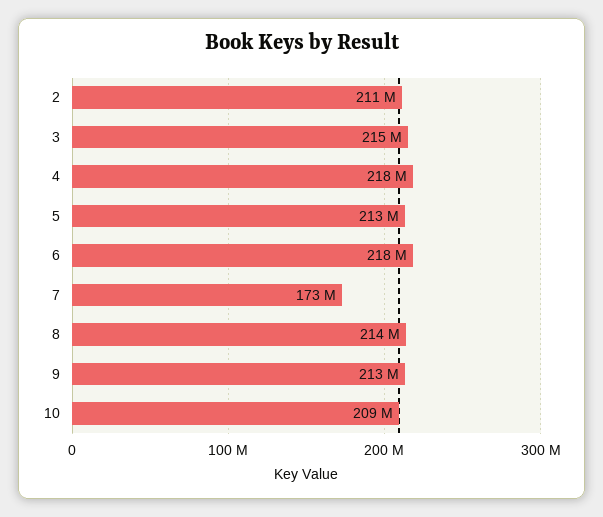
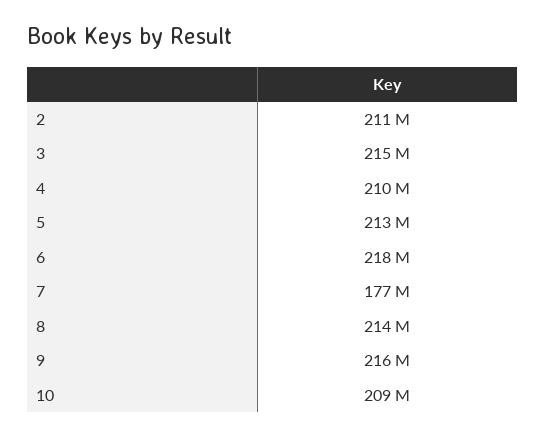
4: 218000000 -> 210000000
7: 173000000 -> 177000000
9: 213000000 -> 216000000

